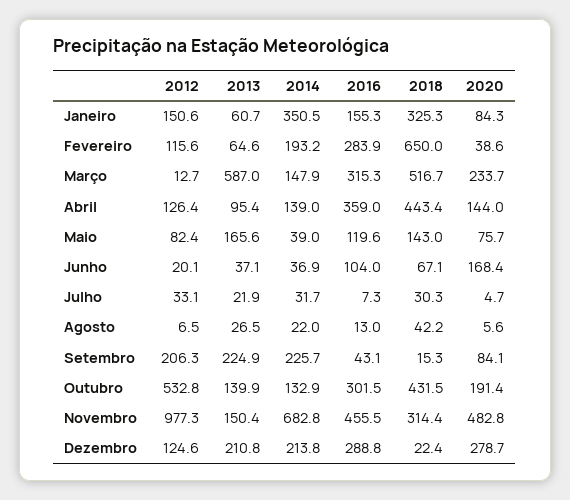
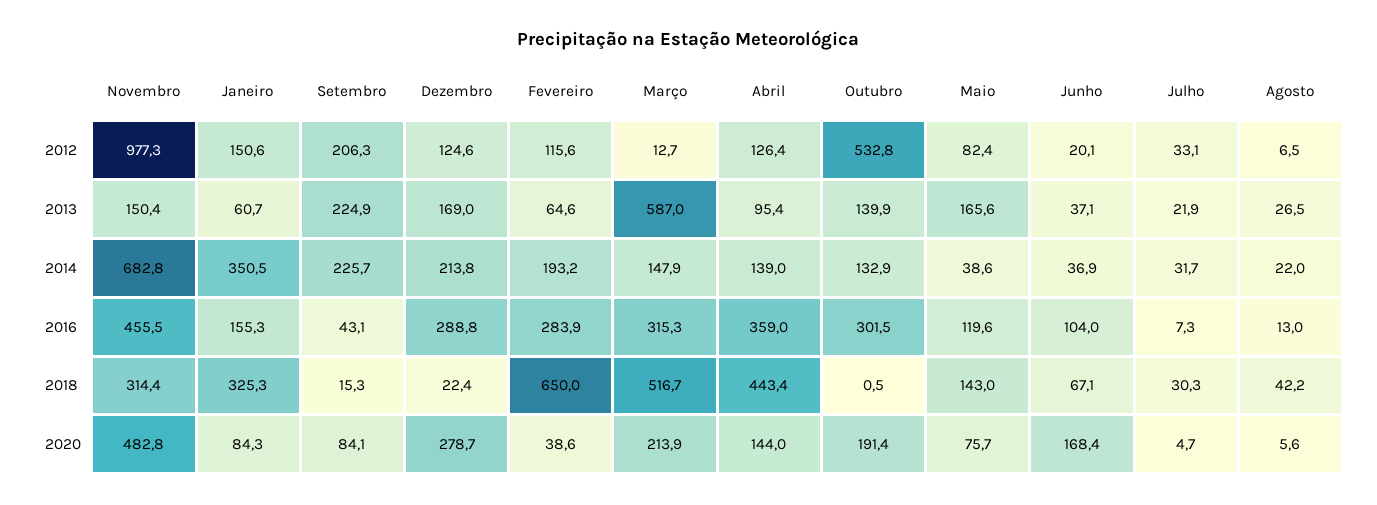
2020, Março: 233.7 -> 213.9
2014, Maio: 39 -> 38.6
2018, Outubro: 431.5 -> 0.5
2013, Dezembro: 210.8 -> 169

